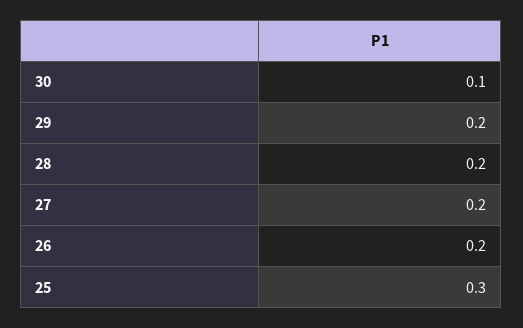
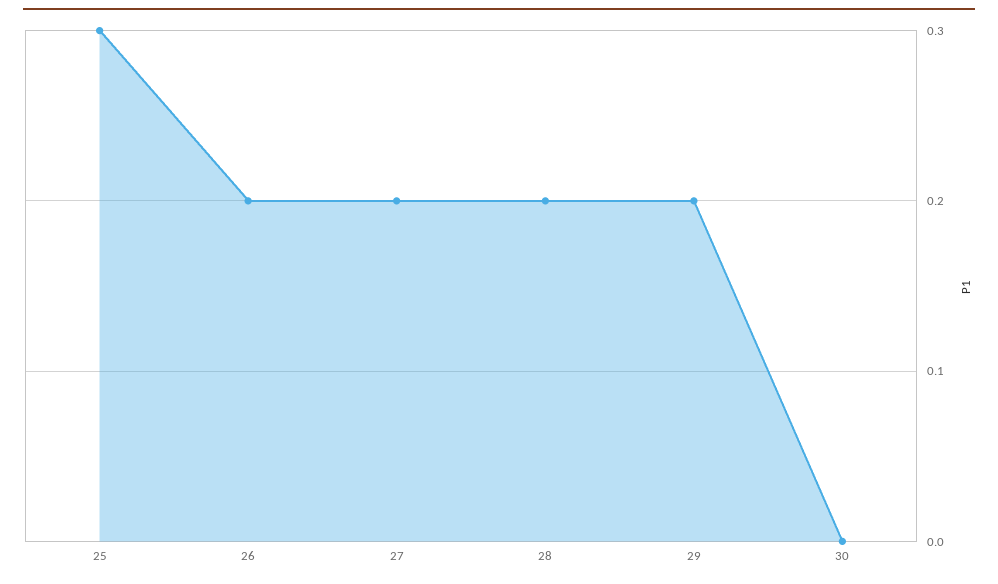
30: 0.1 -> 0

